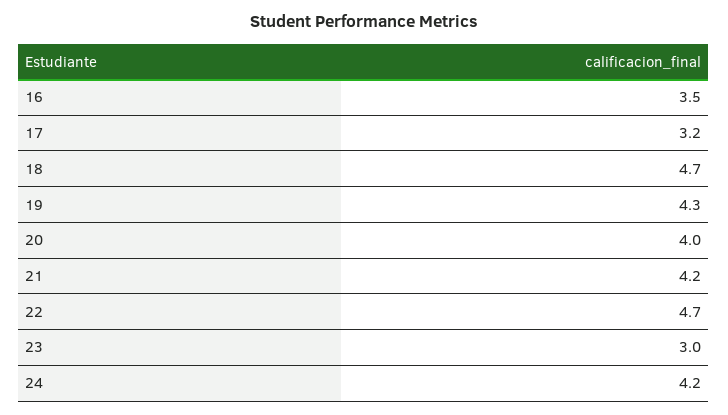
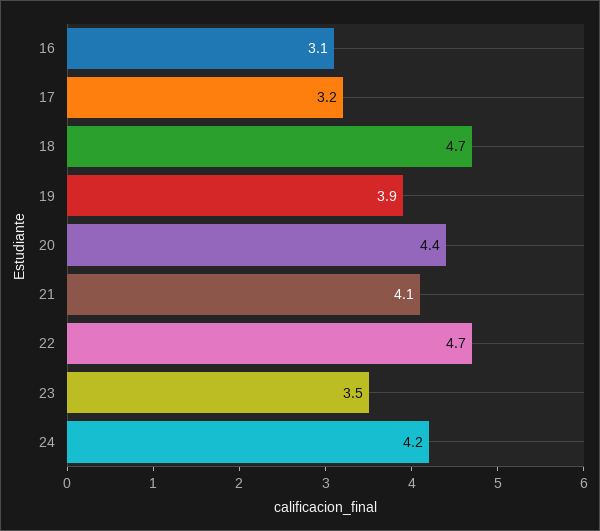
16: 3.5 -> 3.1
19: 4.3 -> 3.9
20: 4 -> 4.4
21: 4.2 -> 4.1
23: 3 -> 3.5

